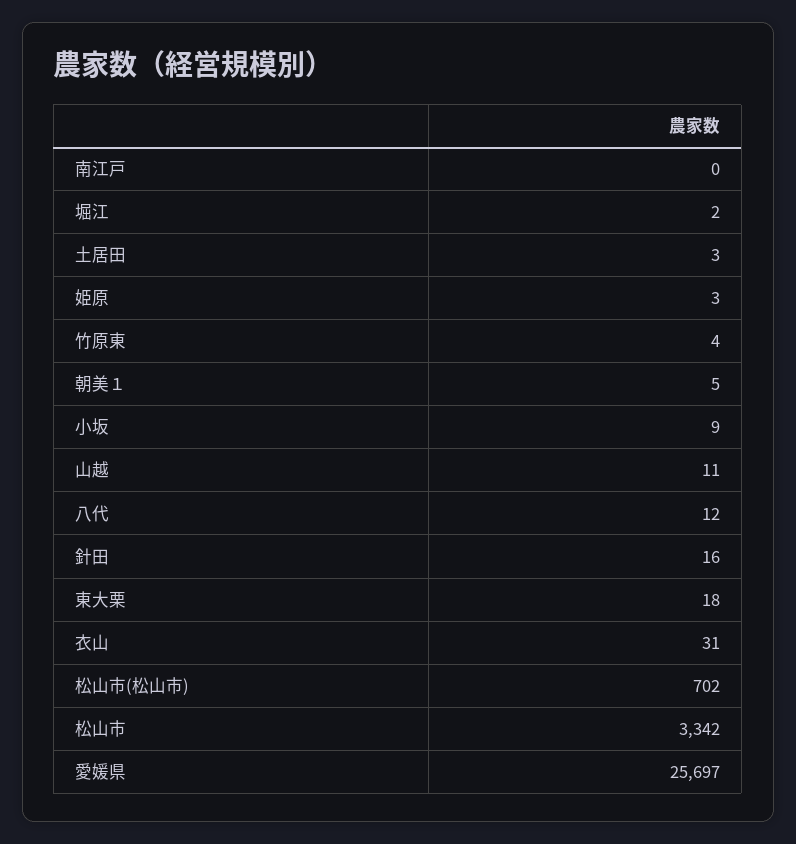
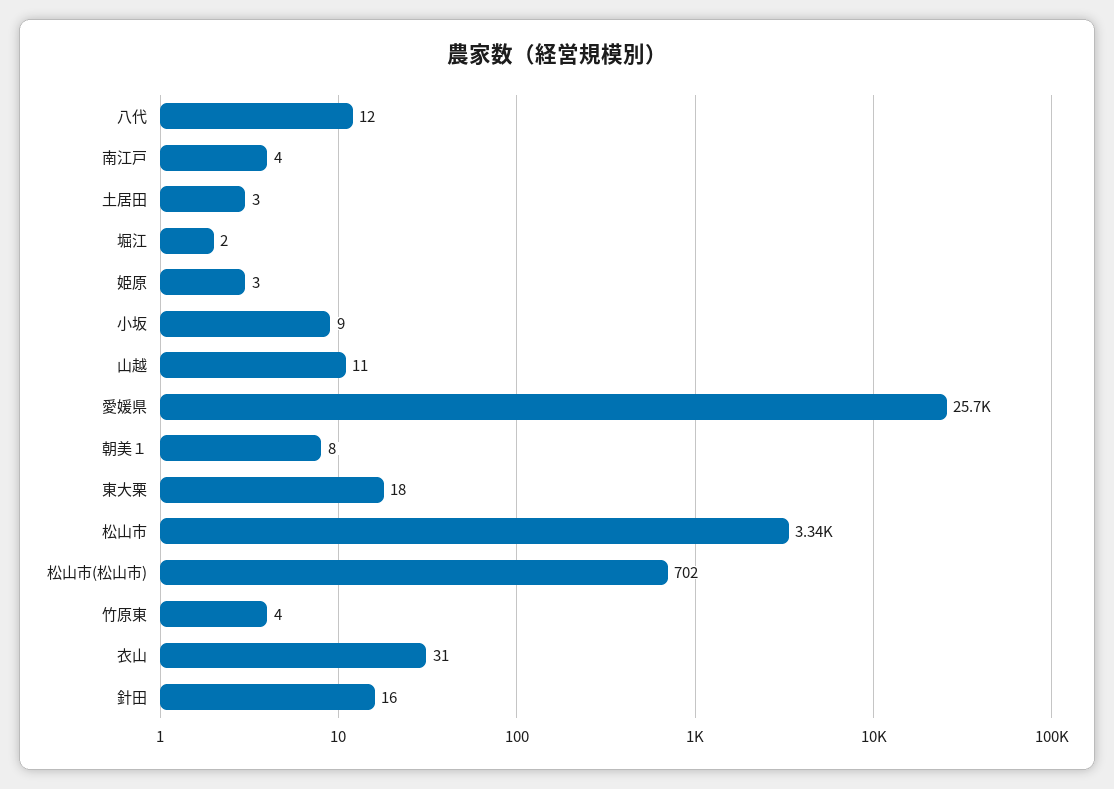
南江戸: 0 -> 4
朝美１: 5 -> 8

